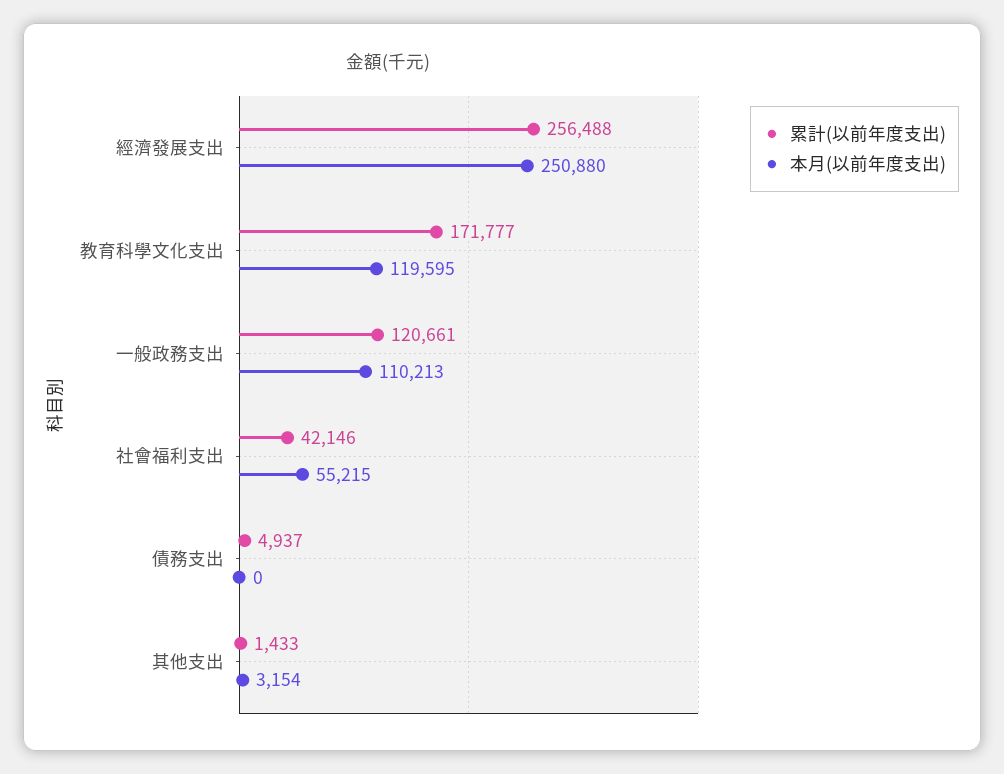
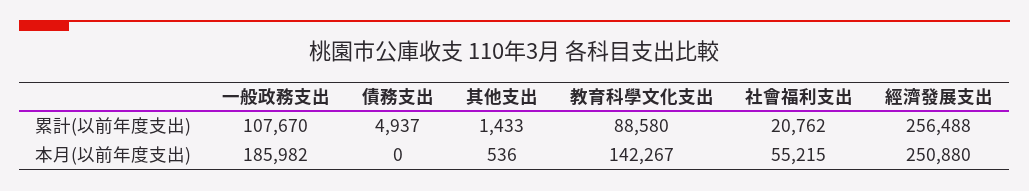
累計(以前年度支出), 教育科學文化支出: 171777 -> 88580
本月(以前年度支出), 教育科學文化支出: 119595 -> 142267
累計(以前年度支出), 一般政務支出: 120661 -> 107670
本月(以前年度支出), 一般政務支出: 110213 -> 185982
累計(以前年度支出), 社會福利支出: 42146 -> 20762
本月(以前年度支出), 其他支出: 3154 -> 536

